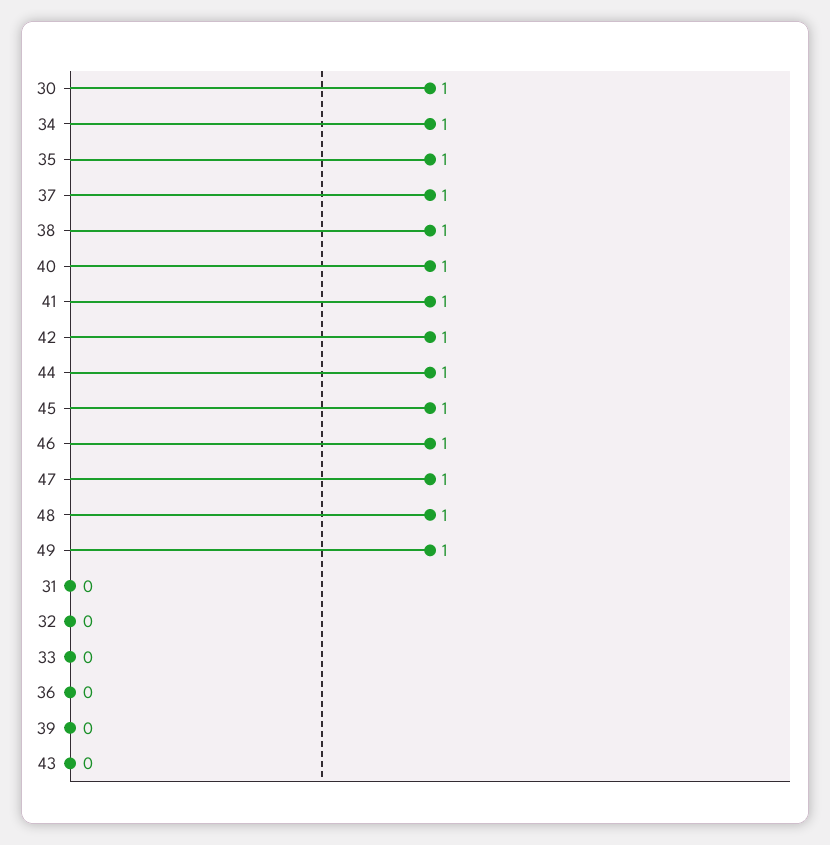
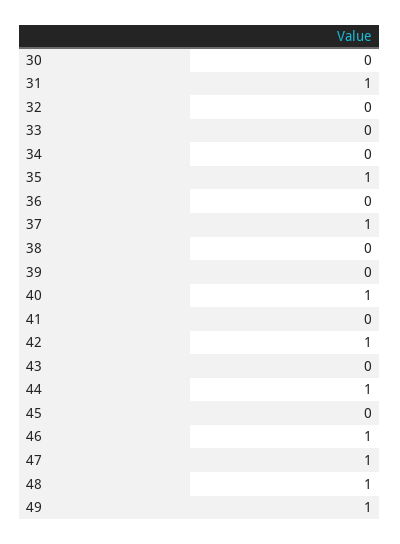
30: 1 -> 0
34: 1 -> 0
38: 1 -> 0
41: 1 -> 0
45: 1 -> 0
31: 0 -> 1

